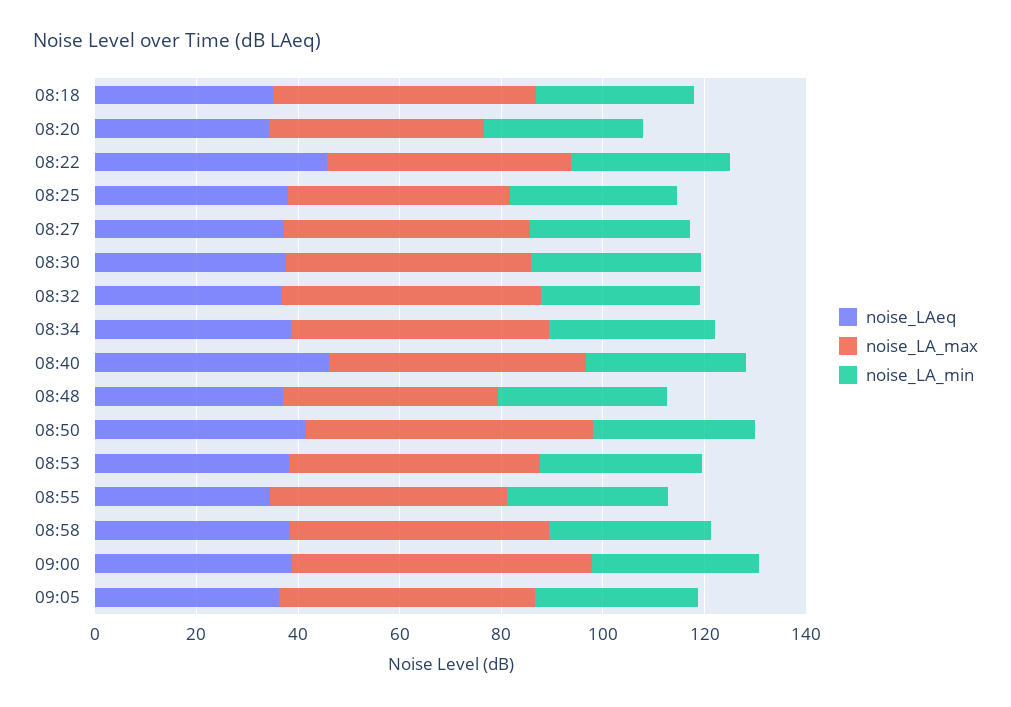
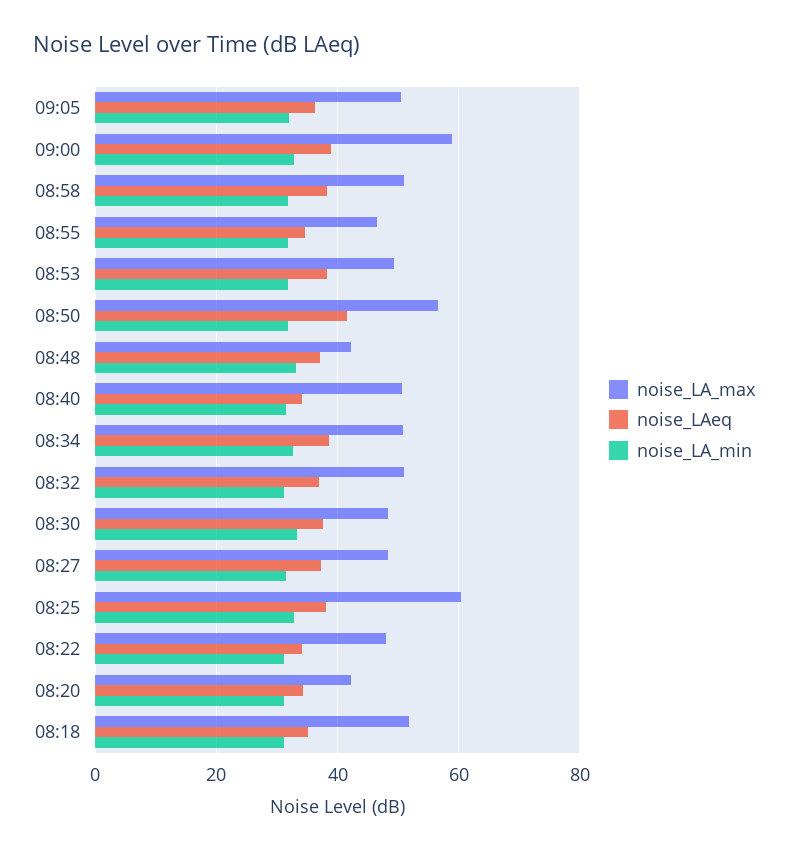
noise_LAeq, 08:22: 45 -> 34
noise_LA_max, 08:25: 45 -> 60
noise_LAeq, 08:40: 45 -> 34

